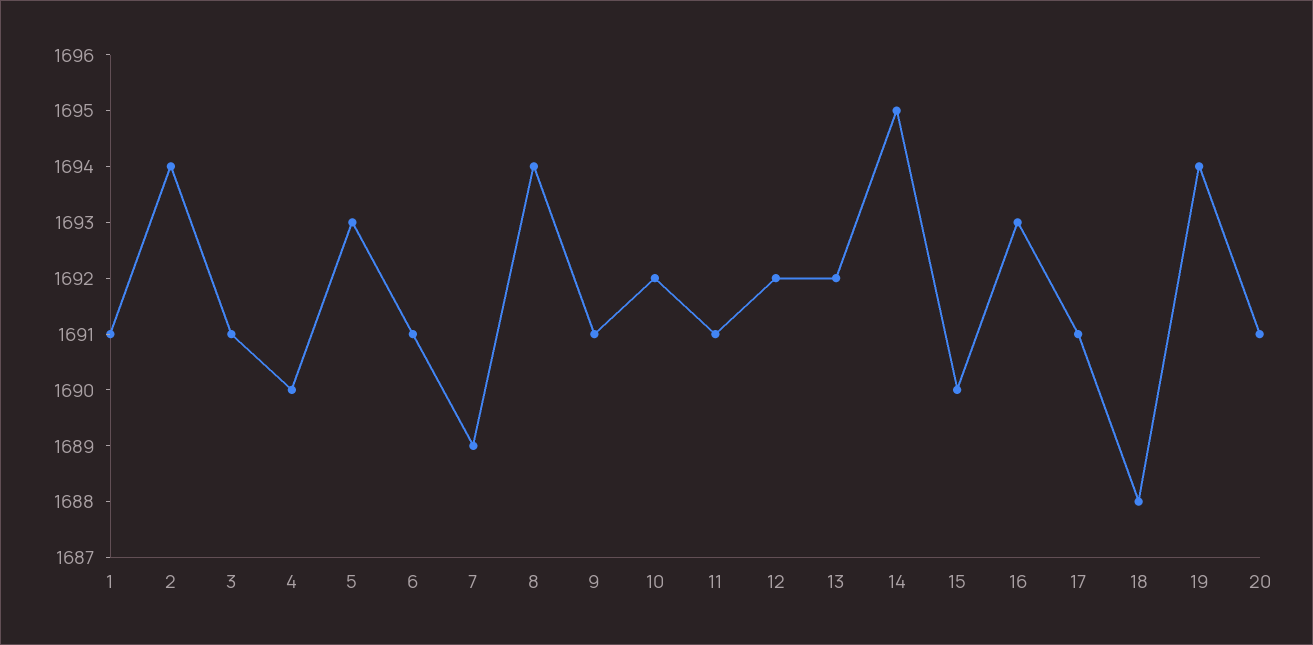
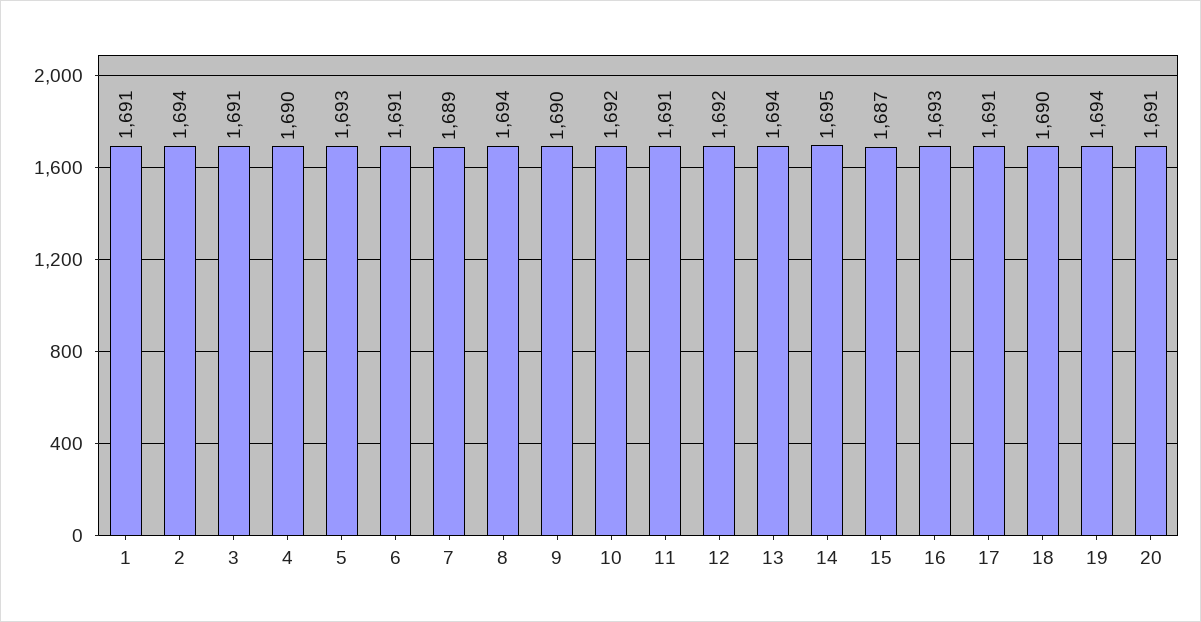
9: 1691 -> 1690
13: 1692 -> 1694
15: 1690 -> 1687
18: 1688 -> 1690

